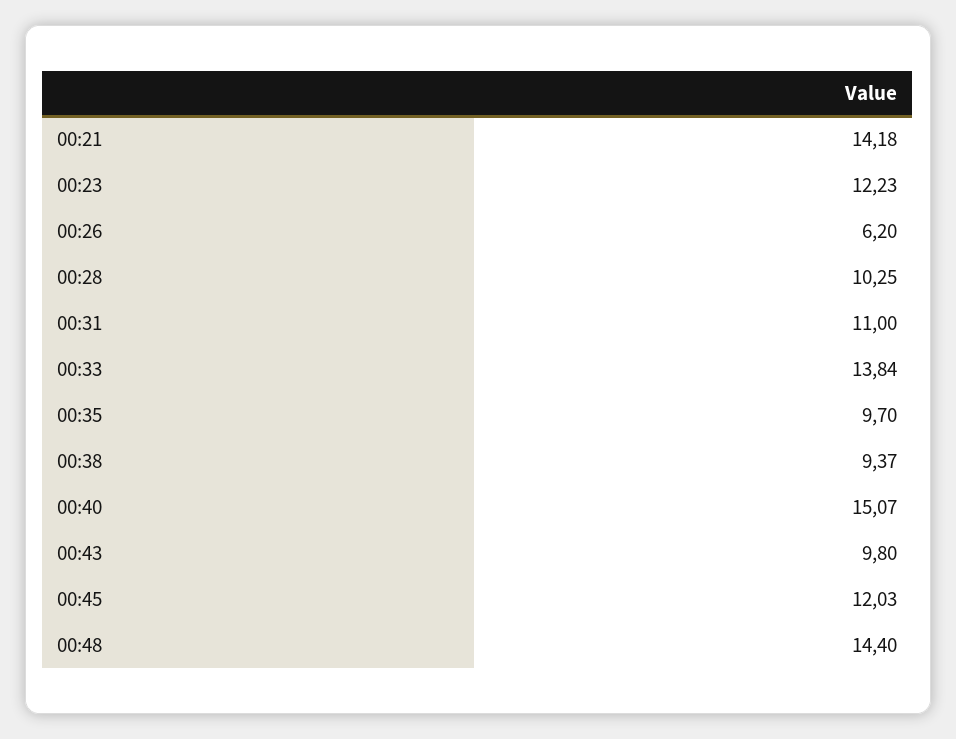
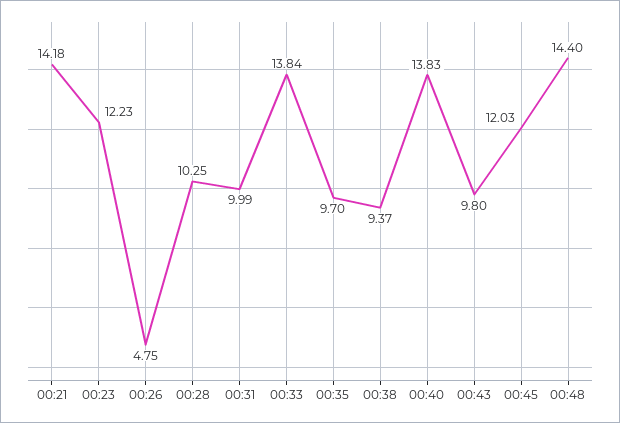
00:26: 6.2 -> 4.75
00:31: 11 -> 9.99
00:40: 15.07 -> 13.83

